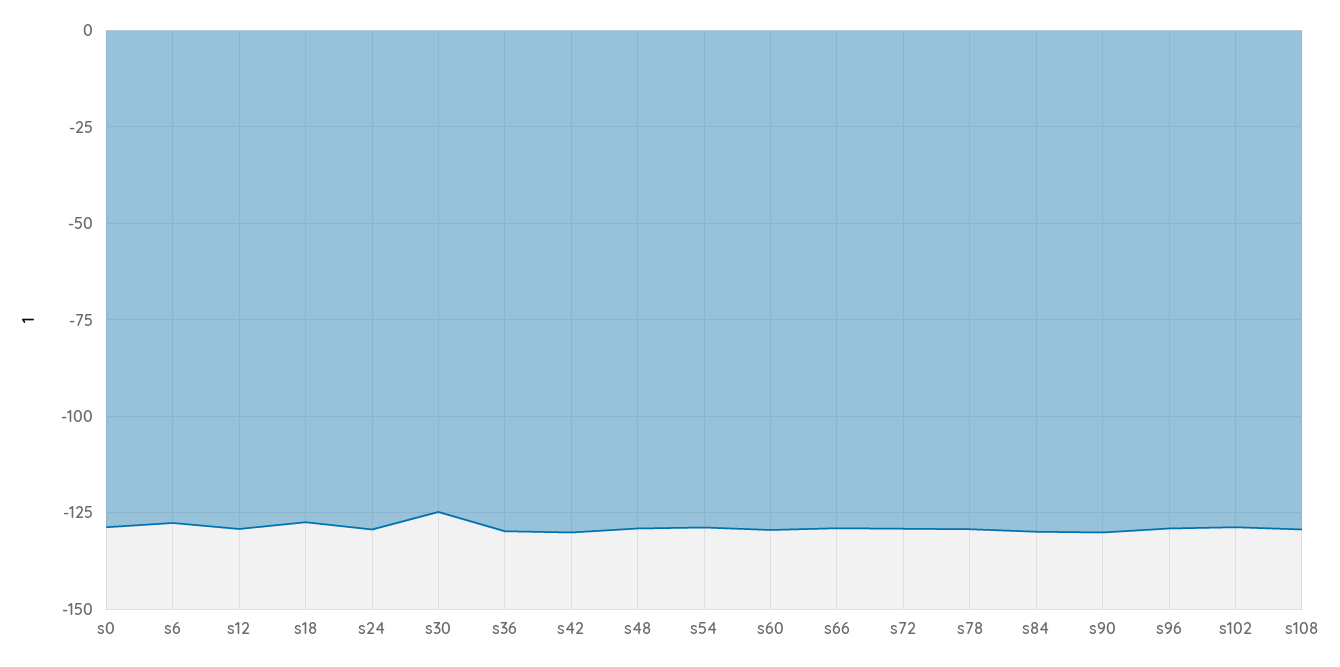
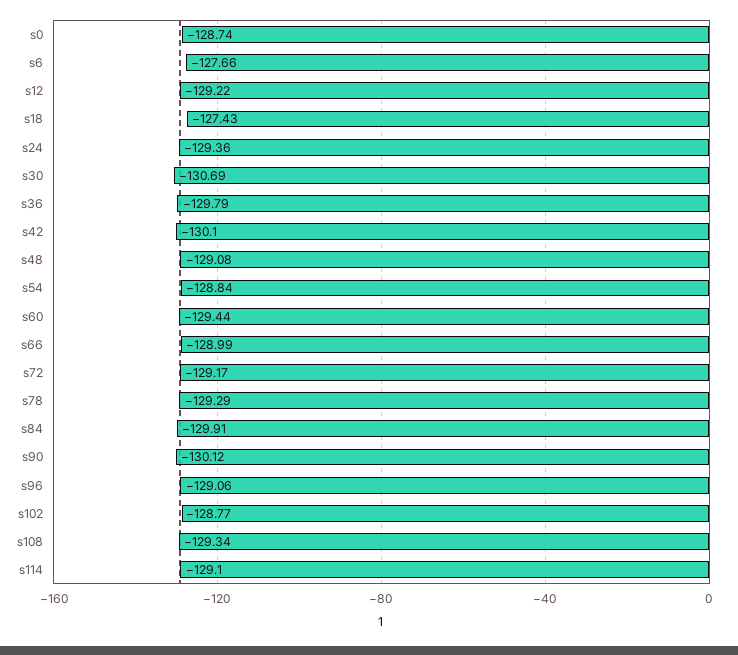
s30: -125 -> -130.69
s114: none -> -129.1

